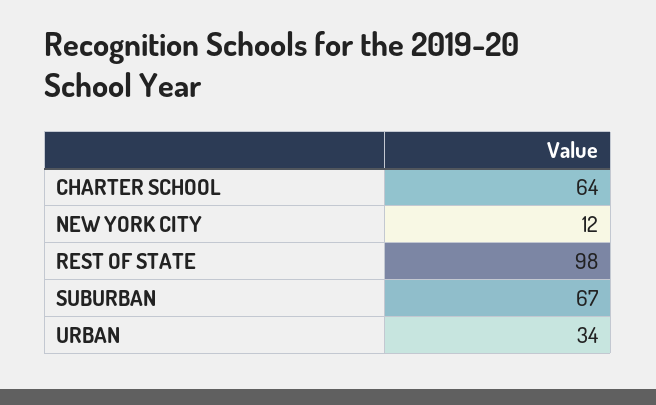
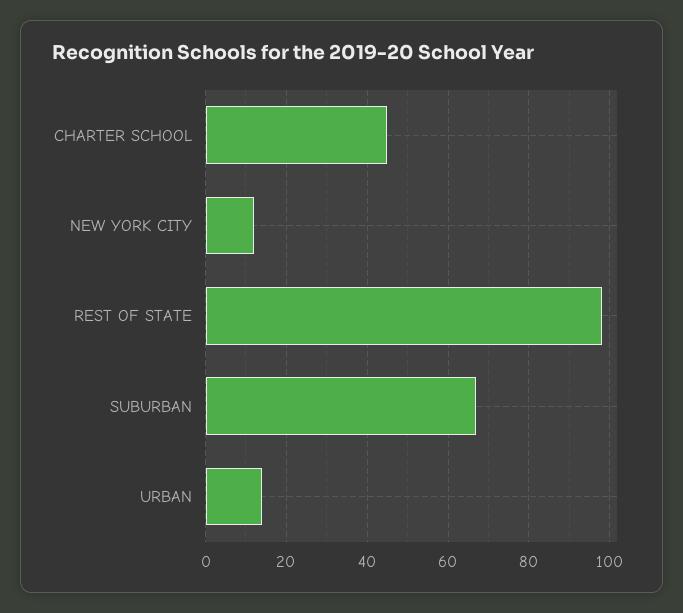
CHARTER SCHOOL: 64 -> 45
URBAN: 34 -> 15

